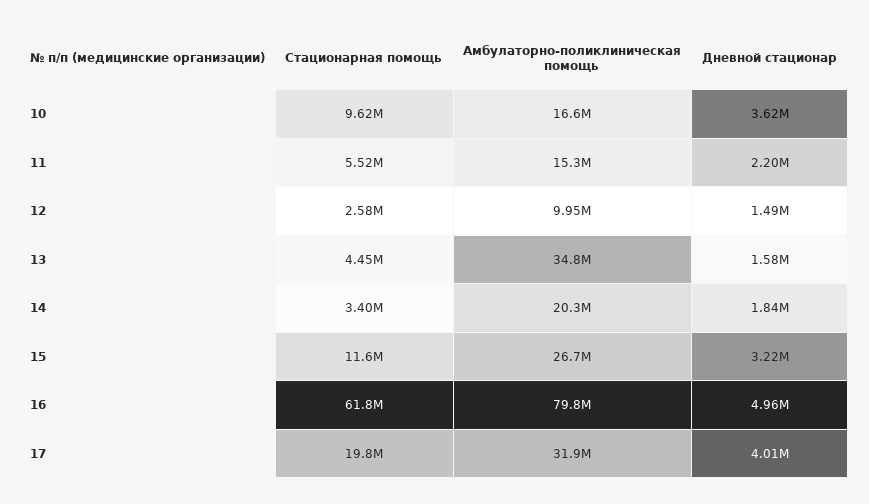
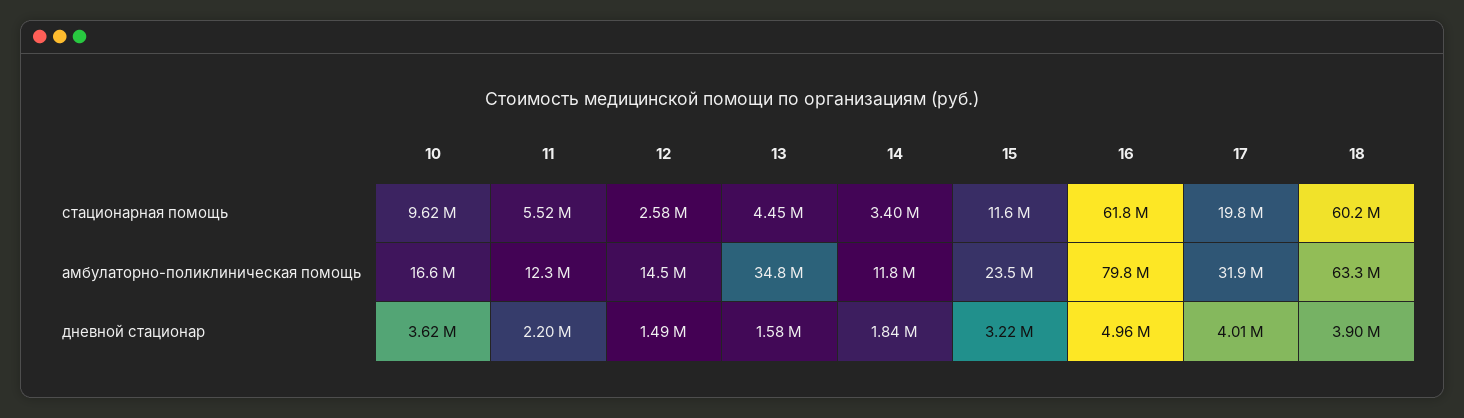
Амбулаторно-поликлиническая помощь, 11: 15300000 -> 12300000
Амбулаторно-поликлиническая помощь, 12: 9950000 -> 14500000
Амбулаторно-поликлиническая помощь, 14: 20300000 -> 11800000
Амбулаторно-поликлиническая помощь, 15: 26700000 -> 23500000
Стационарная помощь, 18: none -> 60200000
Амбулаторно-поликлиническая помощь, 18: none -> 63300000
Дневной стационар, 18: none -> 3900000

